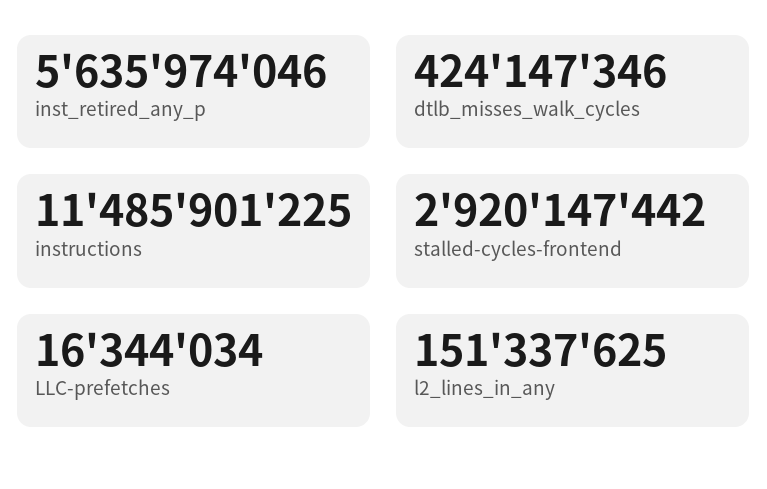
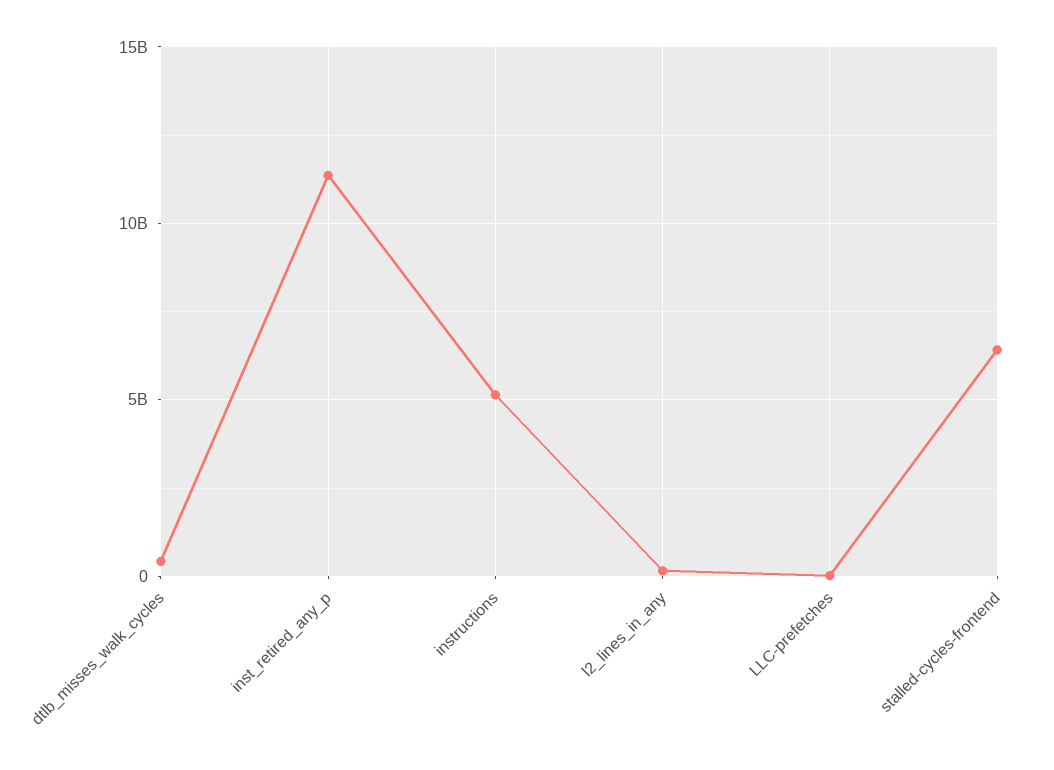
inst_retired_any_p: 5635974046 -> 11500000000
instructions: 11485901225 -> 5000000000
stalled-cycles-frontend: 2920147442 -> 6500000000

